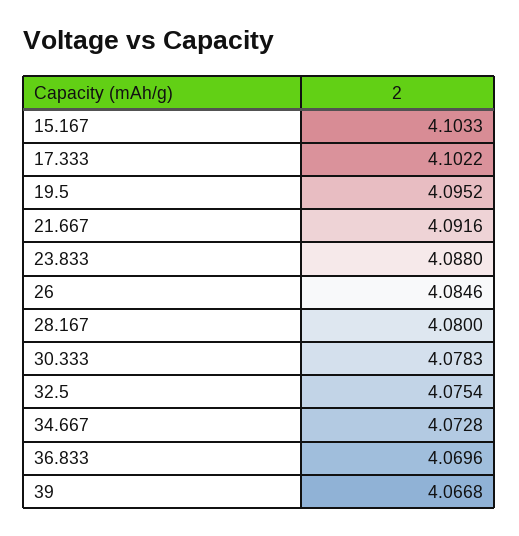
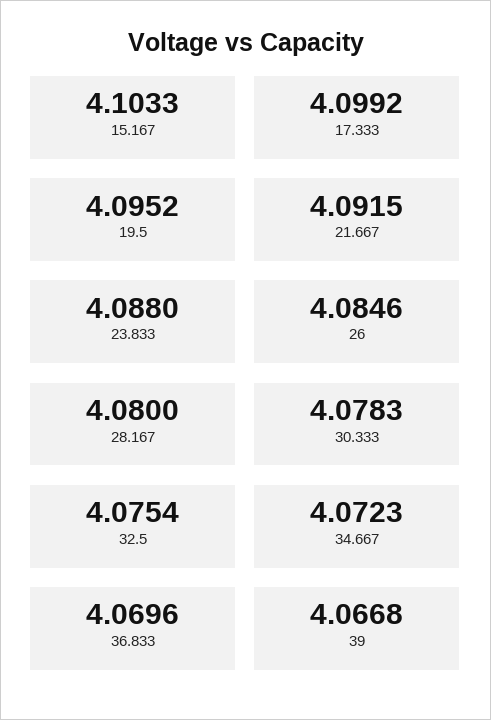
17.333: 4.1022 -> 4.0992
21.667: 4.0916 -> 4.0915
34.667: 4.0728 -> 4.0723

